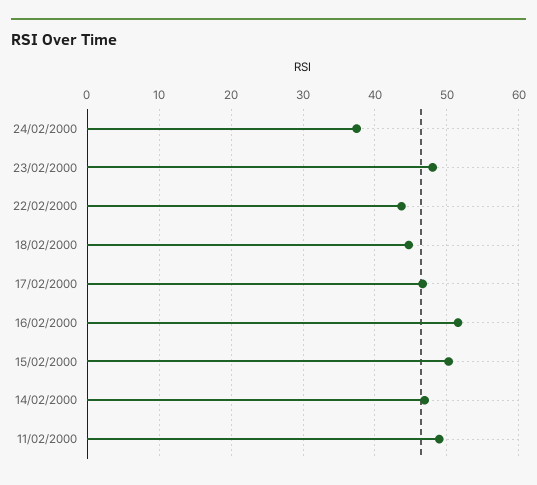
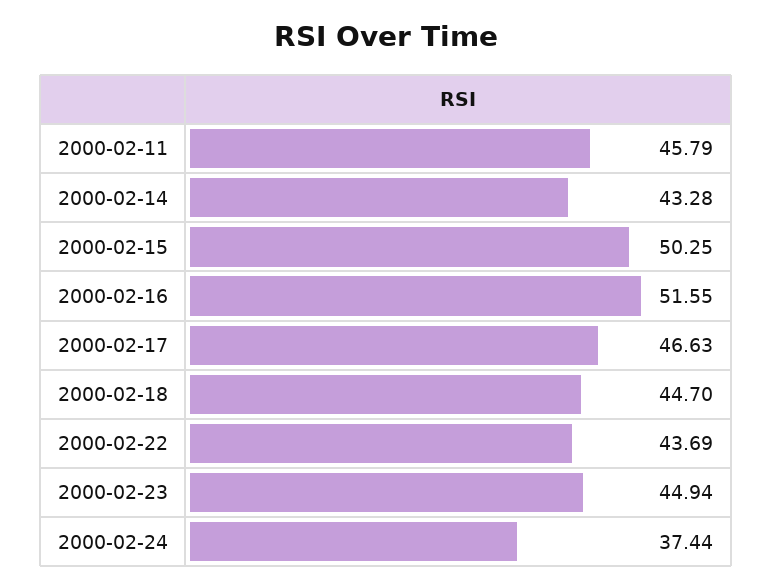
23/02/2000: 48 -> 44.94
14/02/2000: 47 -> 43.28
11/02/2000: 49 -> 45.79

